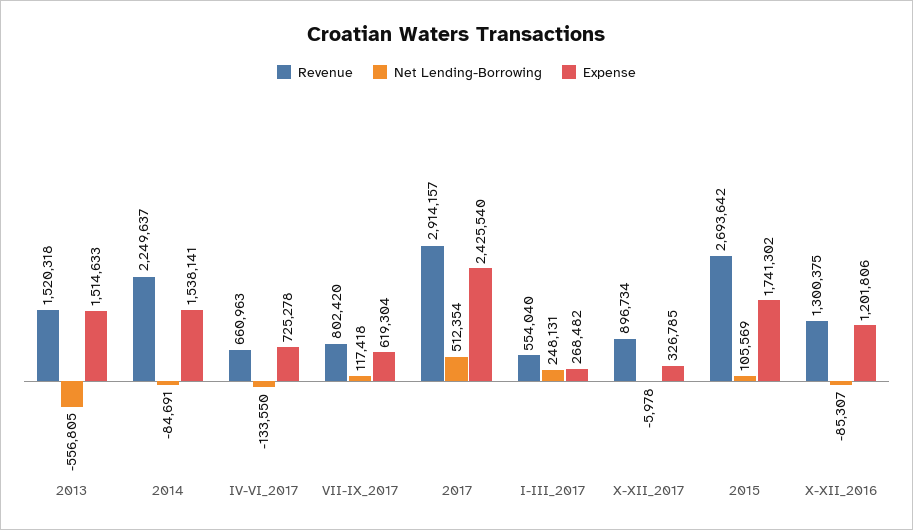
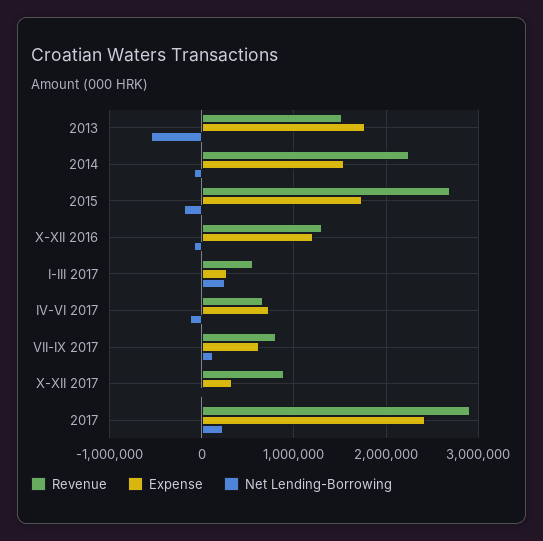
Expense, 2013: 1514633 -> 1800000
Net Lending-Borrowing, 2017: 512354 -> 200000
Net Lending-Borrowing, 2015: 105569 -> -200000

